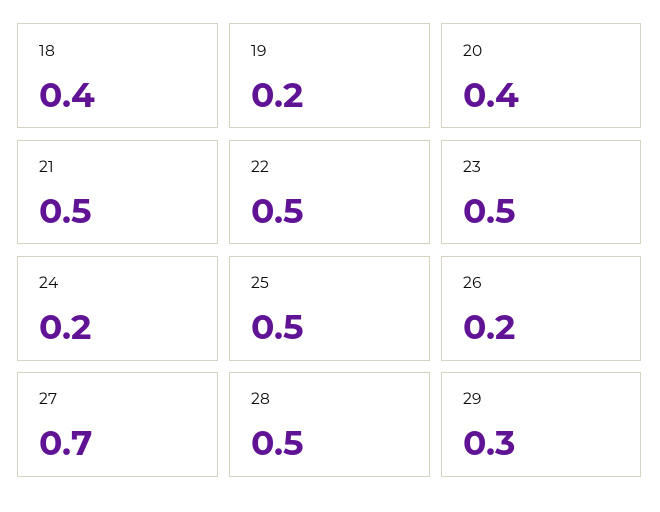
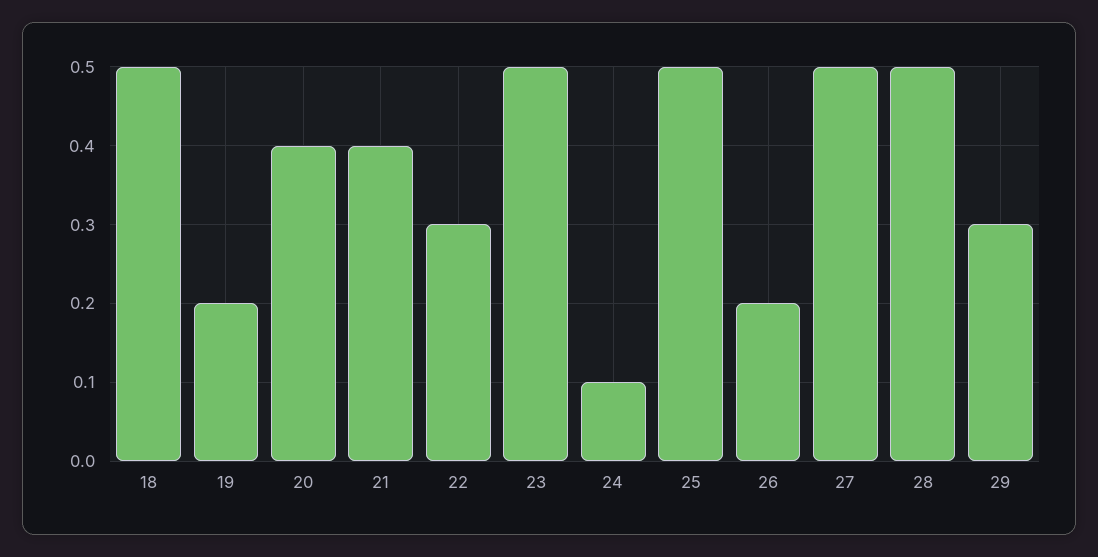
18: 0.4 -> 0.5
21: 0.5 -> 0.4
22: 0.5 -> 0.3
24: 0.2 -> 0.1
27: 0.7 -> 0.5

